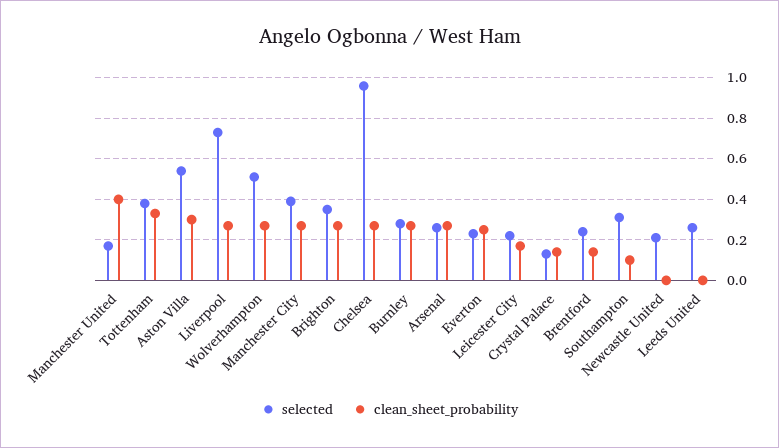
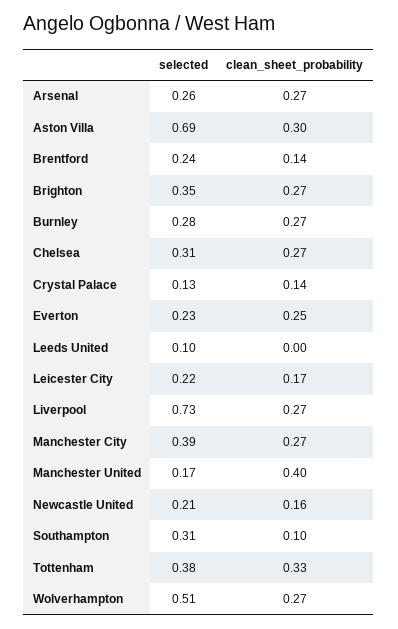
selected, Aston Villa: 0.55 -> 0.69
selected, Chelsea: 0.95 -> 0.31
clean_sheet_probability, Newcastle United: 0 -> 0.16
selected, Leeds United: 0.25 -> 0.1

